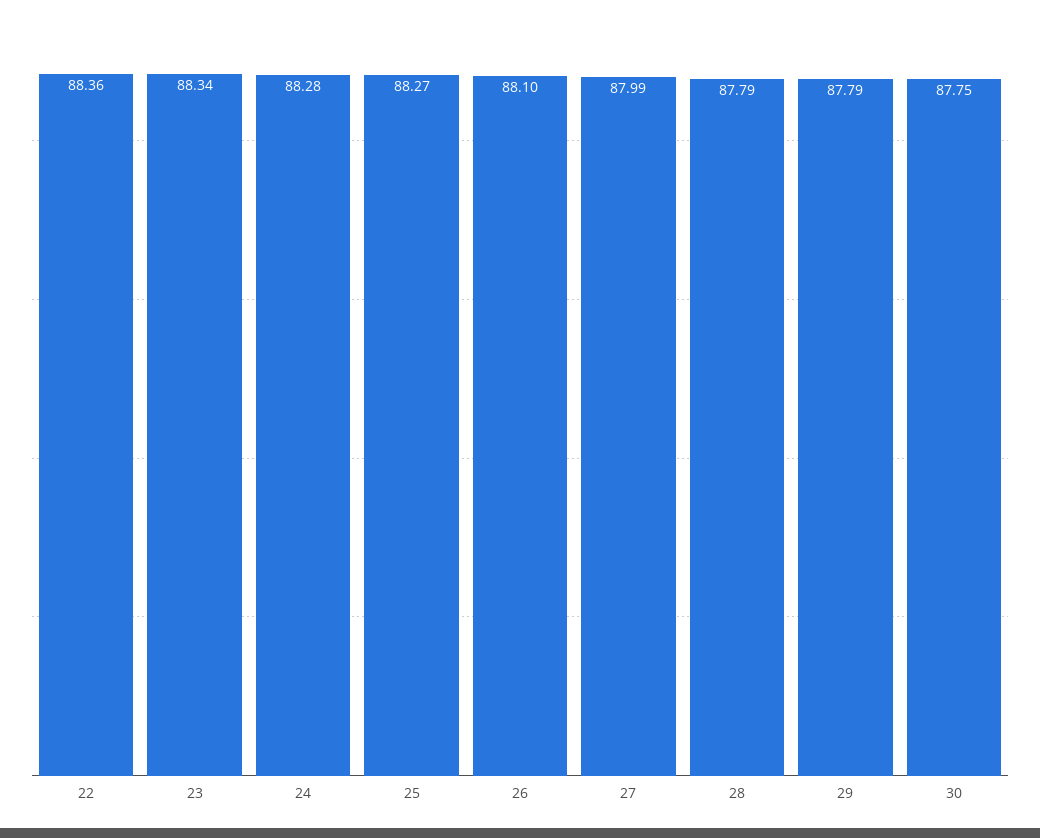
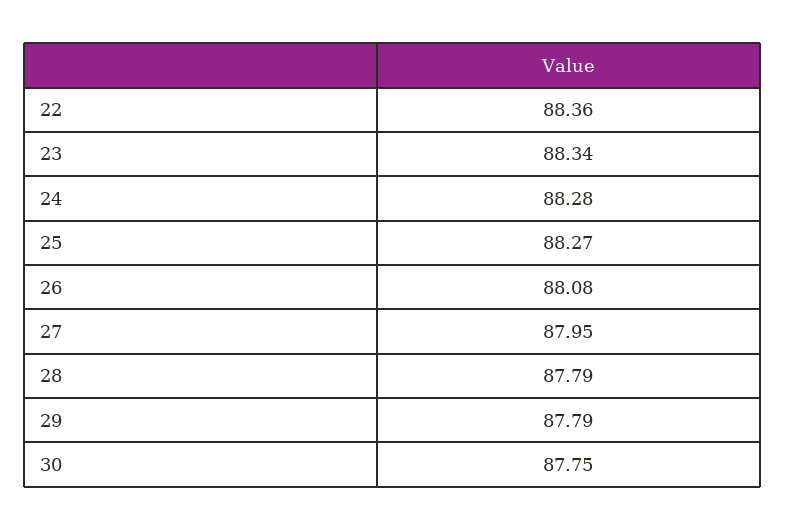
26: 88.1 -> 88.08
27: 87.99 -> 87.95

